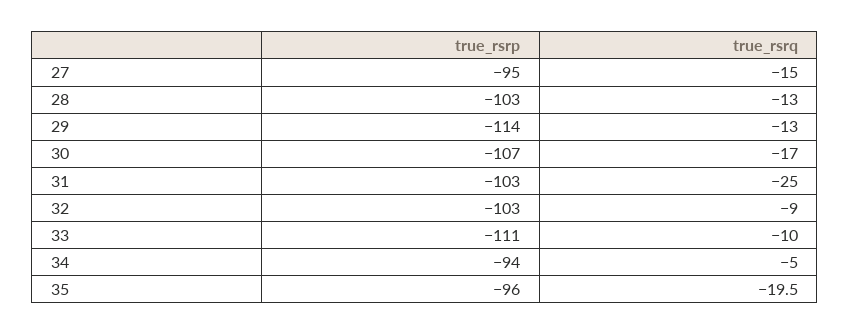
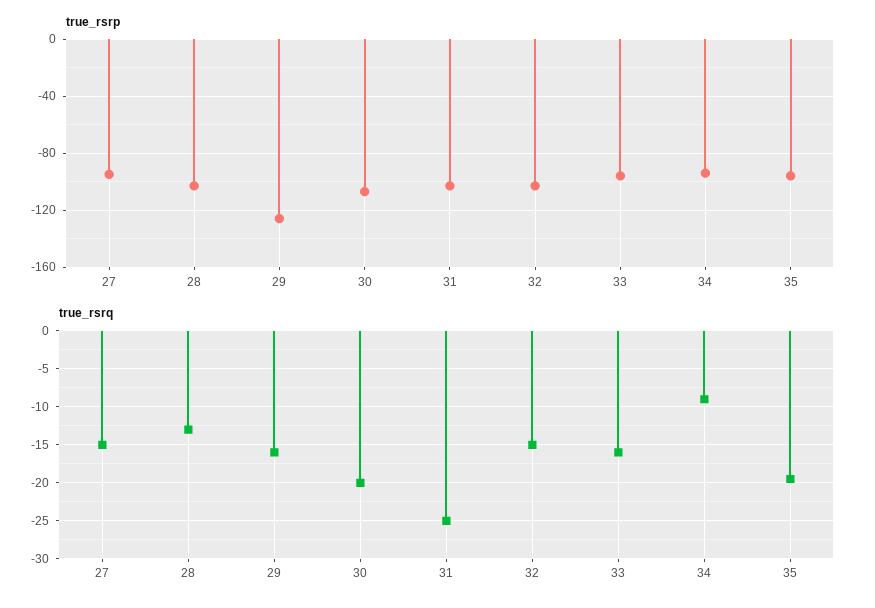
true_rsrp, 29: -114 -> -125
true_rsrq, 29: -13 -> -16
true_rsrq, 30: -17 -> -20
true_rsrq, 32: -9 -> -15
true_rsrp, 33: -111 -> -95
true_rsrq, 33: -10 -> -16
true_rsrq, 34: -5 -> -9

